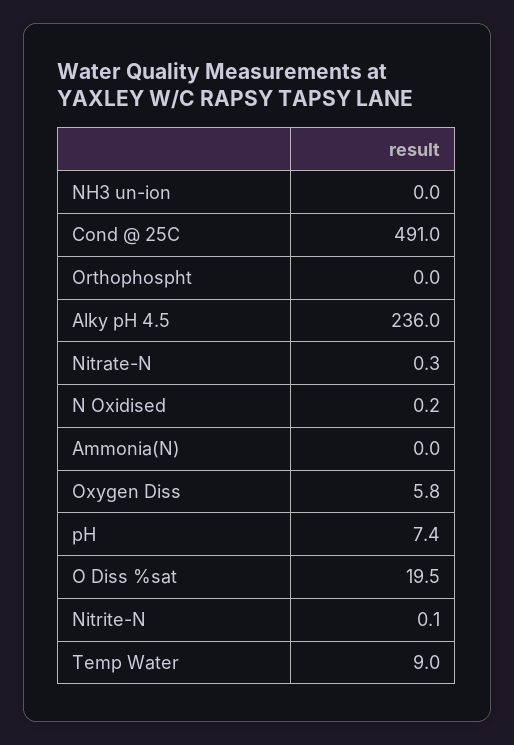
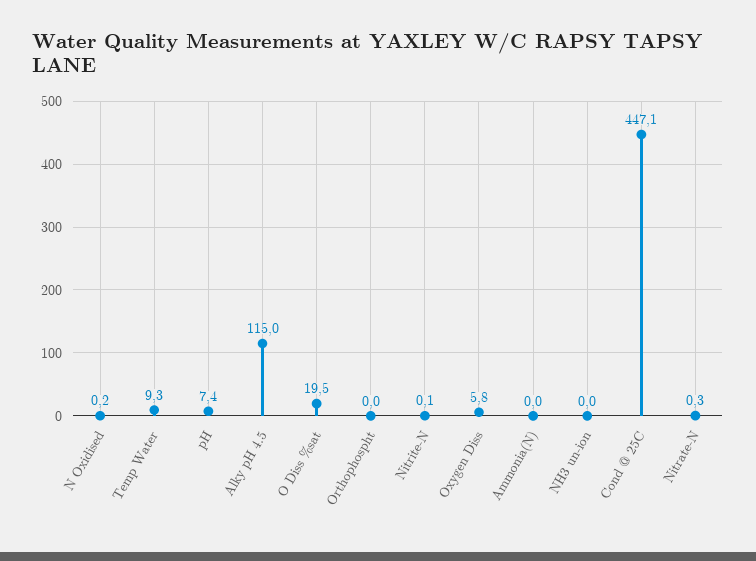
Cond @ 25C: 491 -> 447.1
Alky pH 4.5: 236 -> 115
Temp Water: 9 -> 9.3

